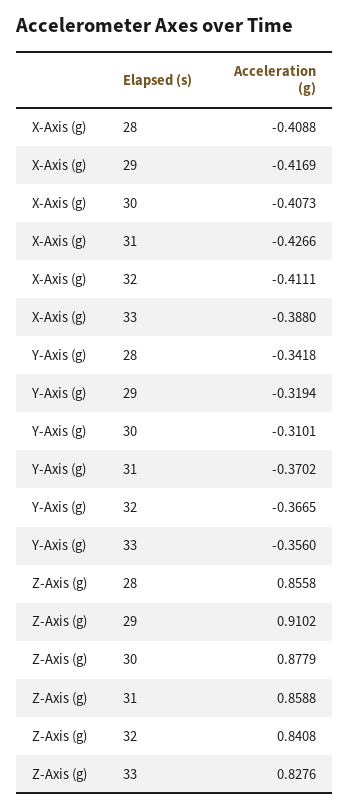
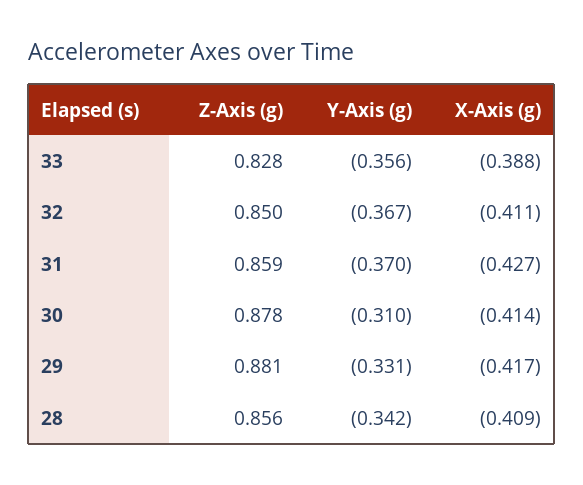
X-Axis (g), 30: -0.4073 -> -0.414
Y-Axis (g), 29: -0.3194 -> -0.331
Z-Axis (g), 29: 0.9102 -> 0.881
Z-Axis (g), 32: 0.8408 -> 0.85

